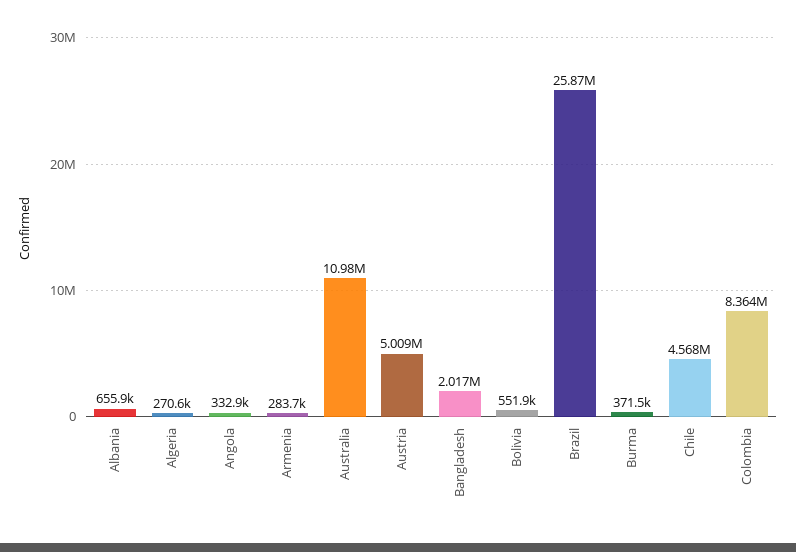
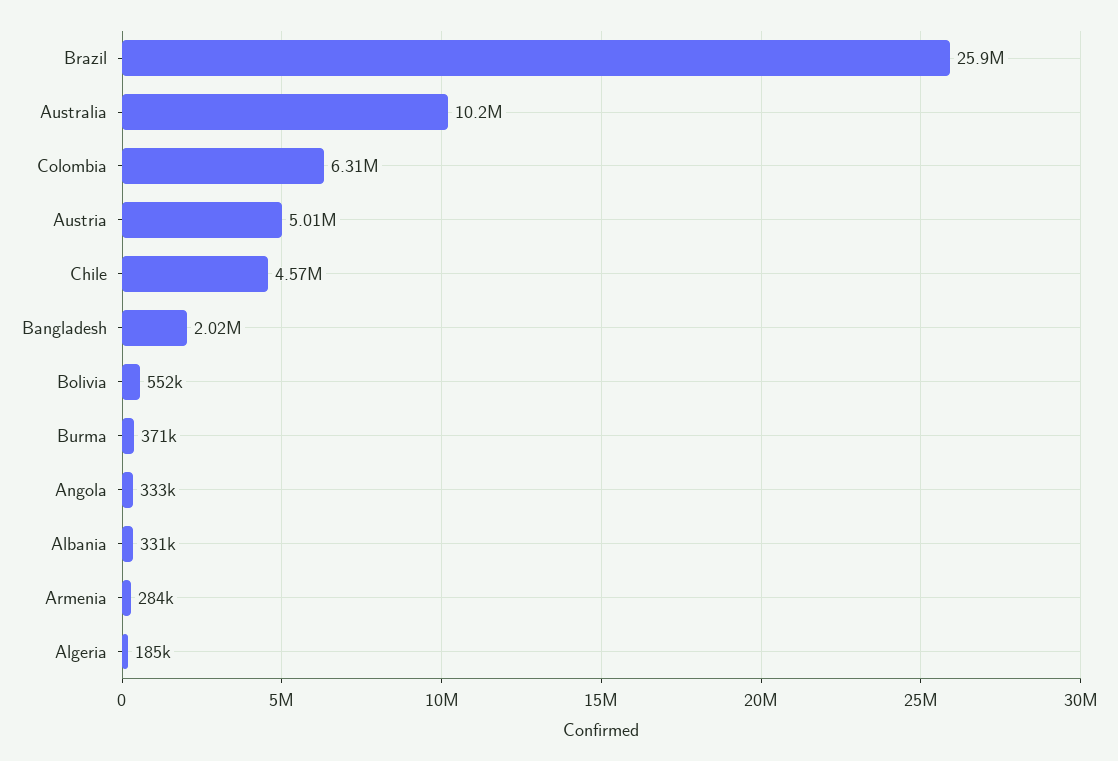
Albania: 655900 -> 331000
Algeria: 270600 -> 185000
Australia: 10980000 -> 10200000
Colombia: 8364000 -> 6310000

